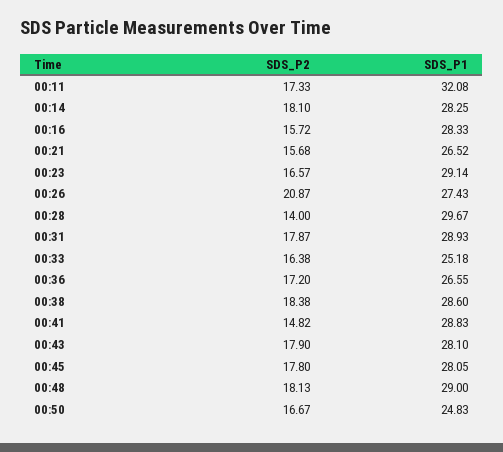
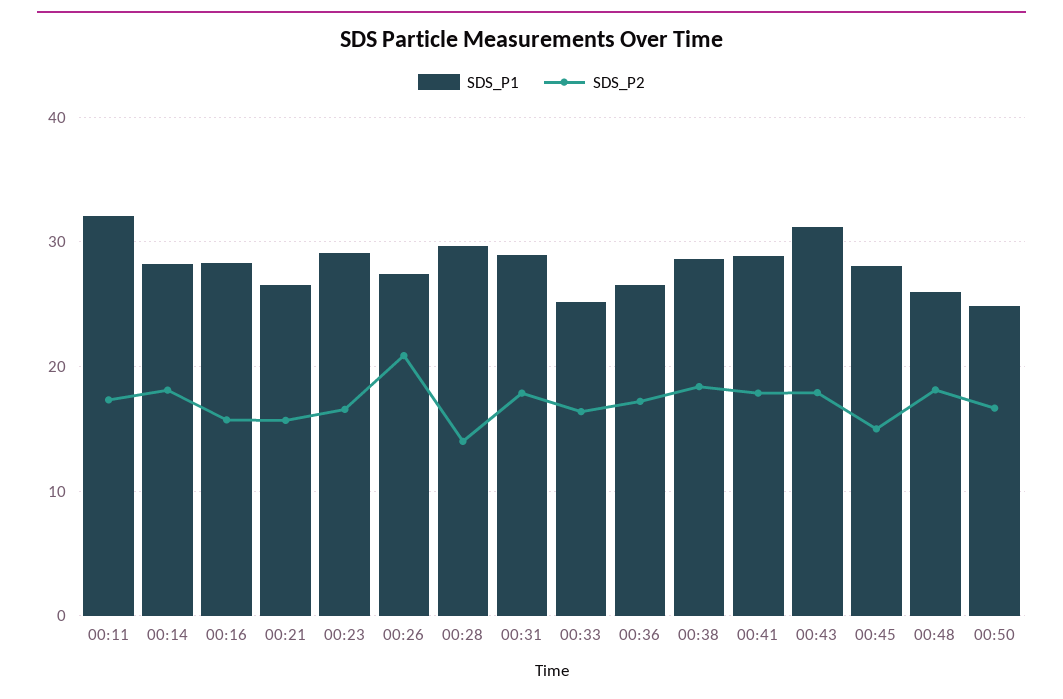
SDS_P2, 00:41: 14.82 -> 18
SDS_P1, 00:43: 28.1 -> 31
SDS_P2, 00:45: 17.8 -> 15
SDS_P1, 00:48: 29 -> 26

